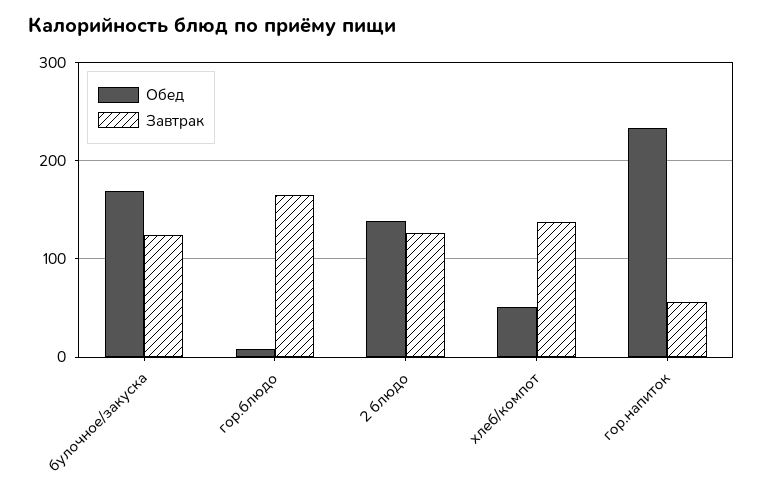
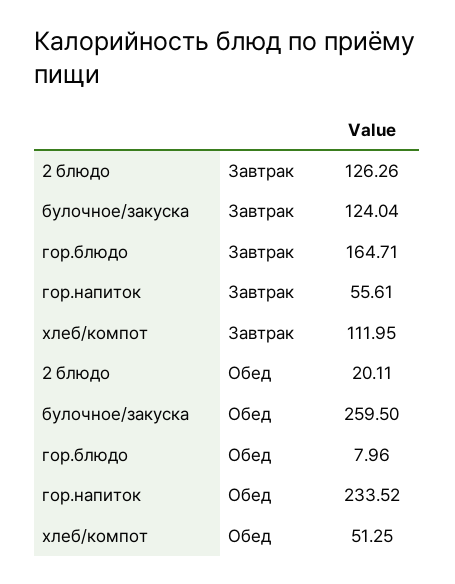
Обед, булочное/закуска: 170 -> 259.5
Обед, 2 блюдо: 140 -> 20.11
Завтрак, хлеб/компот: 140 -> 111.95

